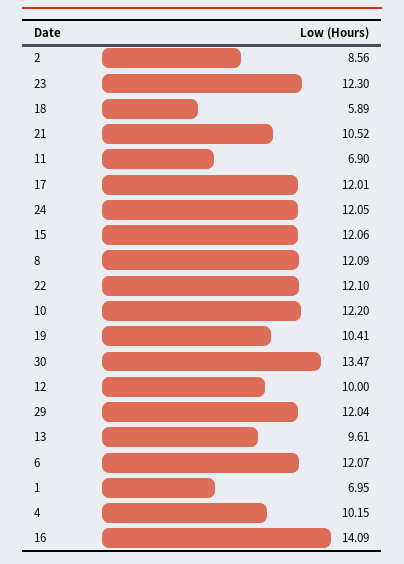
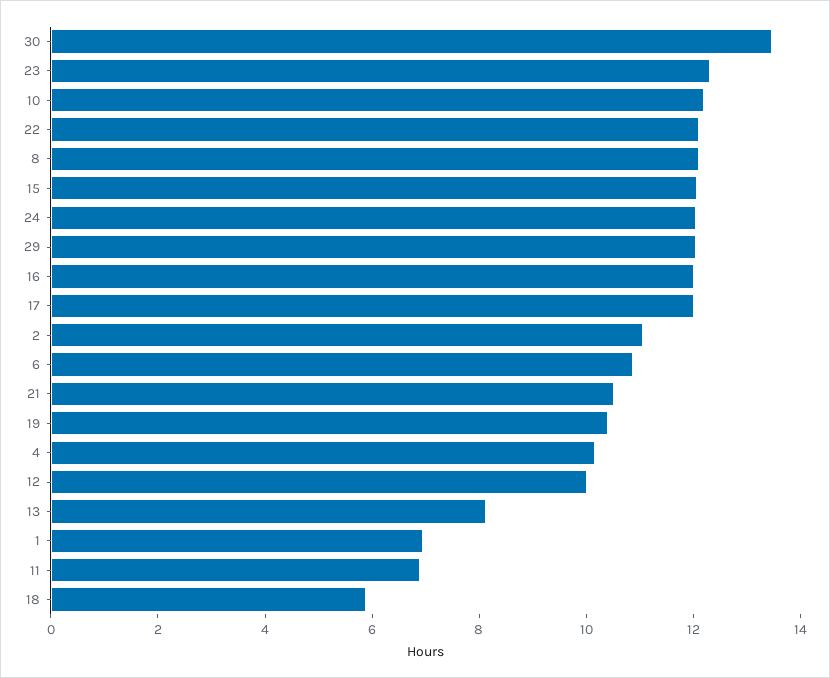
2: 8.56 -> 11
13: 9.61 -> 8
6: 12.07 -> 11
16: 14.09 -> 12

